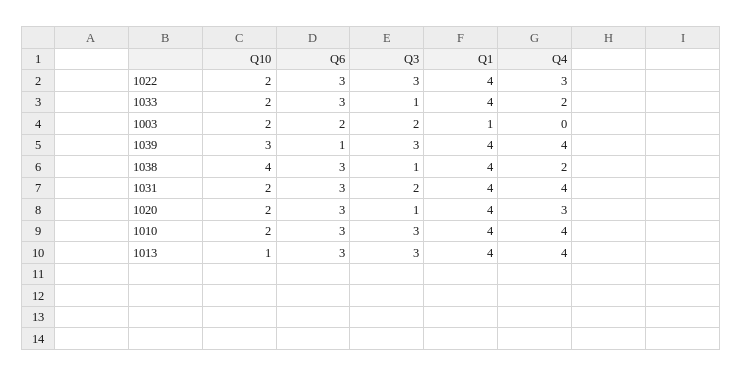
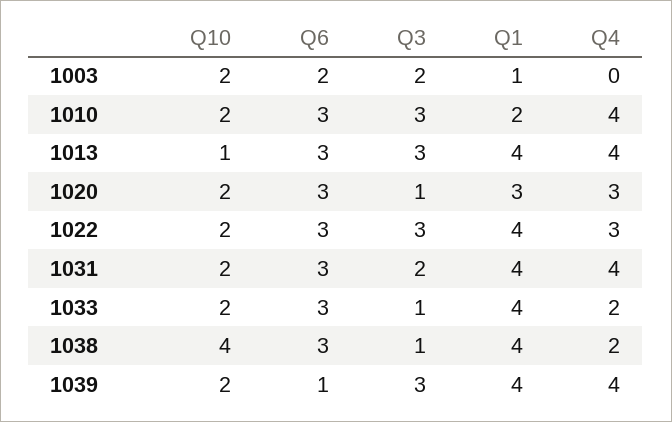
Q10, 1039: 3 -> 2
Q1, 1020: 4 -> 3
Q1, 1010: 4 -> 2

